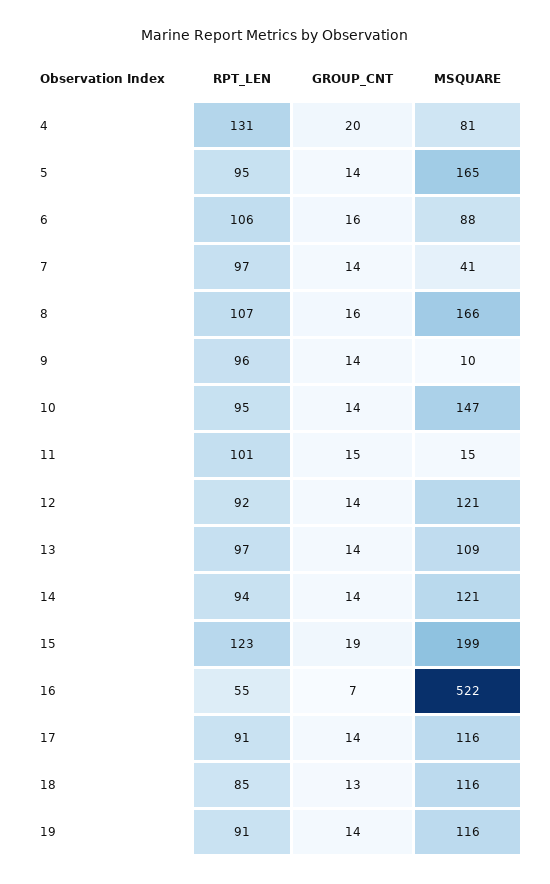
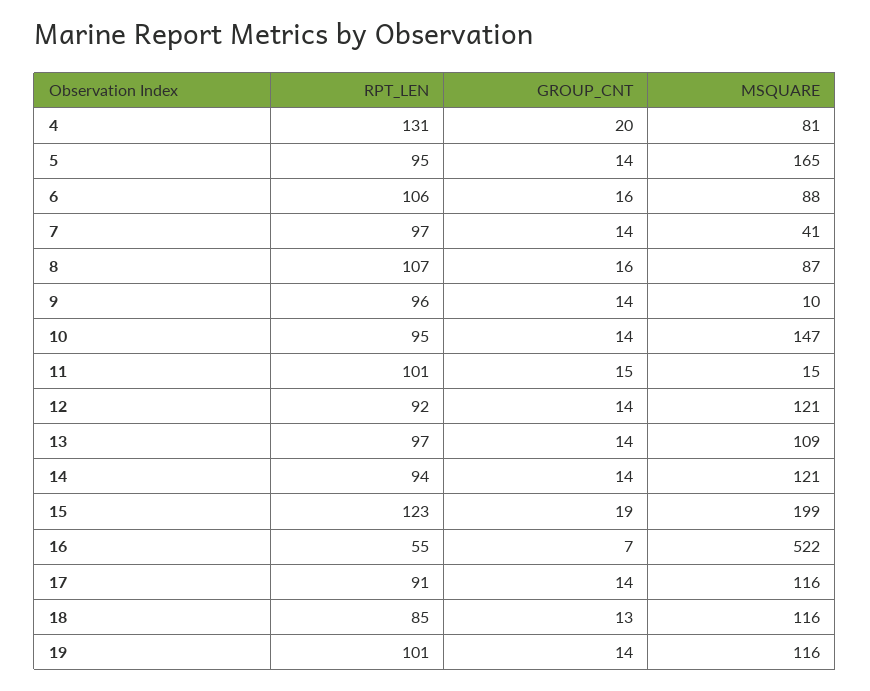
MSQUARE, 8: 166 -> 87
RPT_LEN, 19: 91 -> 101

